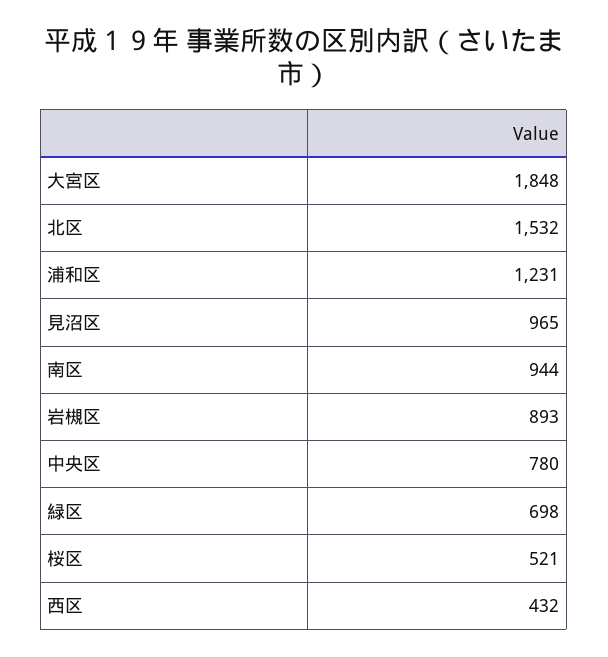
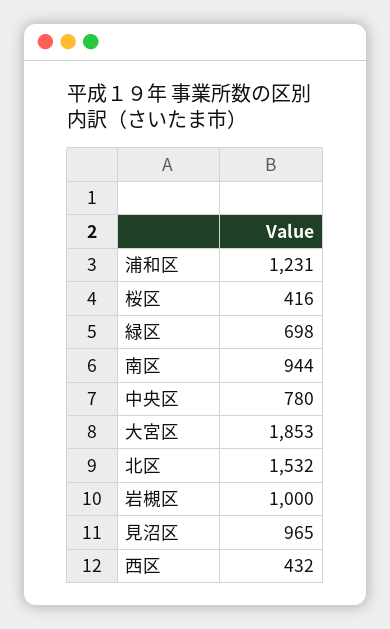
大宮区: 1848 -> 1853
岩槻区: 893 -> 1000
桜区: 521 -> 416

